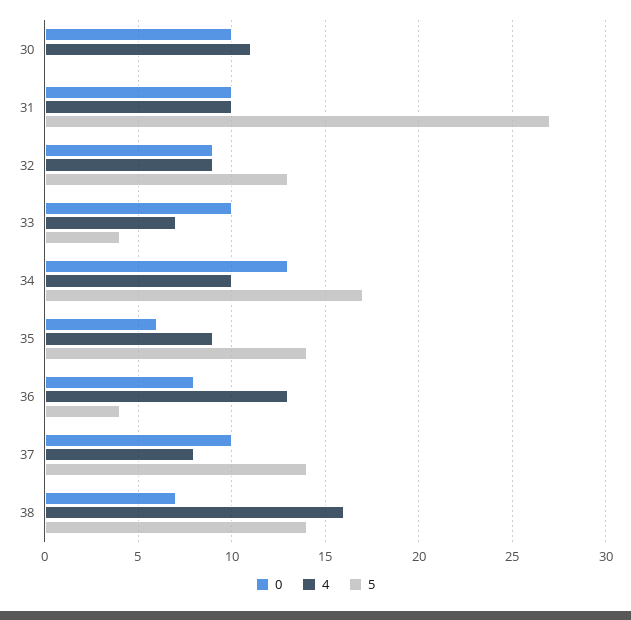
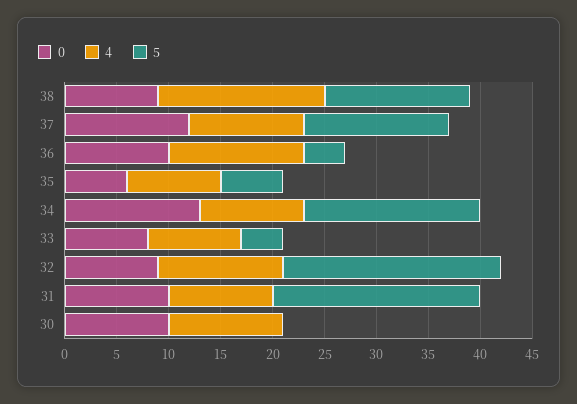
5, 31: 27 -> 20
4, 32: 9 -> 12
5, 32: 13 -> 21
0, 33: 10 -> 8
4, 33: 7 -> 9
5, 35: 14 -> 6
0, 36: 8 -> 10
0, 37: 10 -> 12
4, 37: 8 -> 11
0, 38: 7 -> 9

